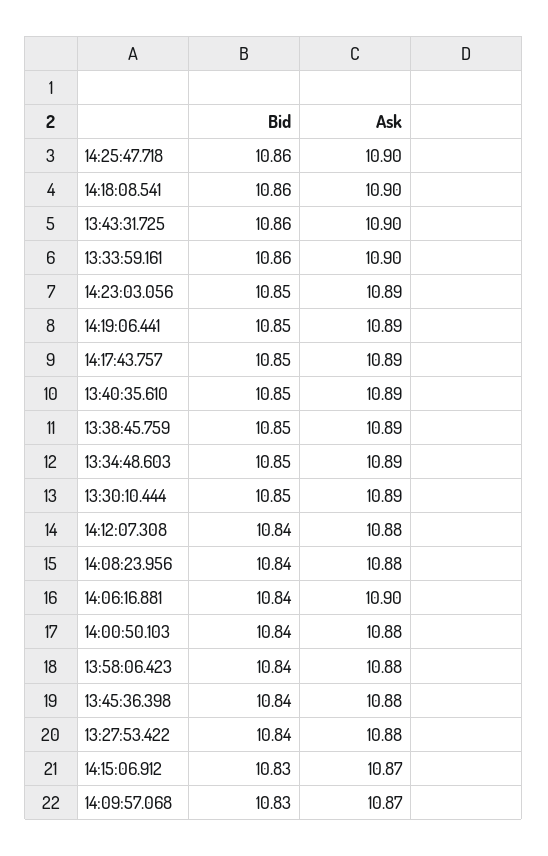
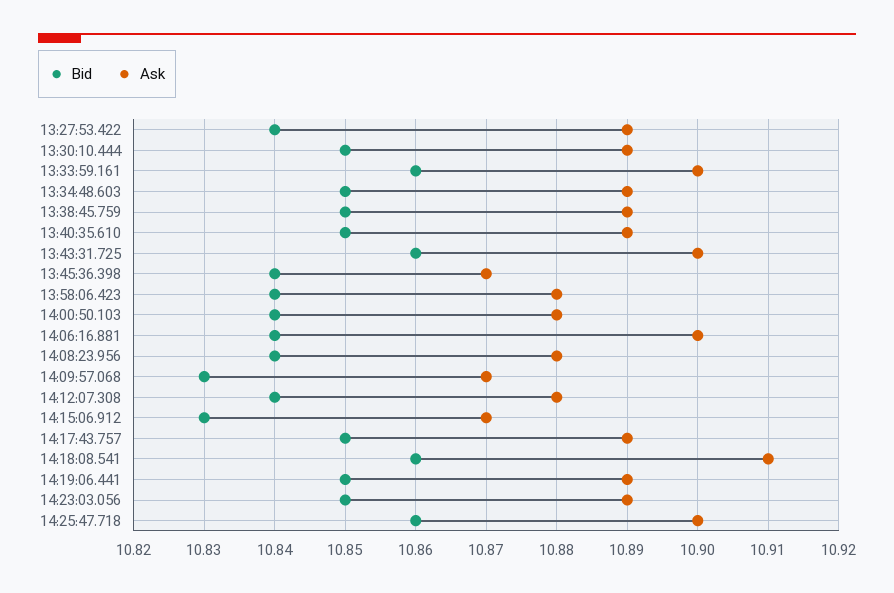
Ask, 14:18:08.541: 10.9 -> 10.91
Ask, 13:45:36.398: 10.88 -> 10.87
Ask, 13:27:53.422: 10.88 -> 10.89

